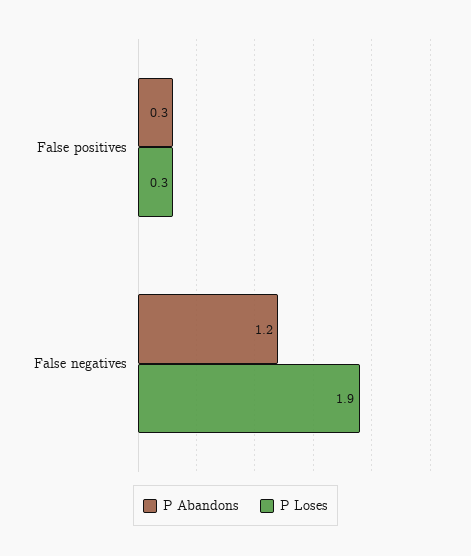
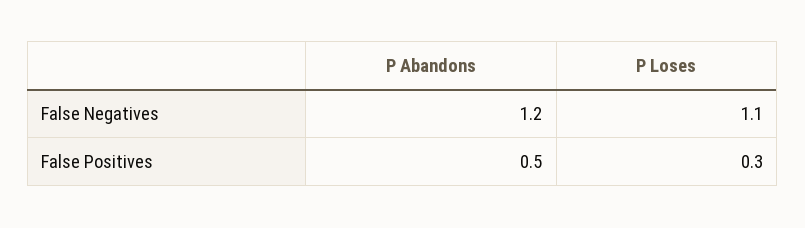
P Abandons, False positives: 0.3 -> 0.5
P Loses, False negatives: 1.9 -> 1.1

